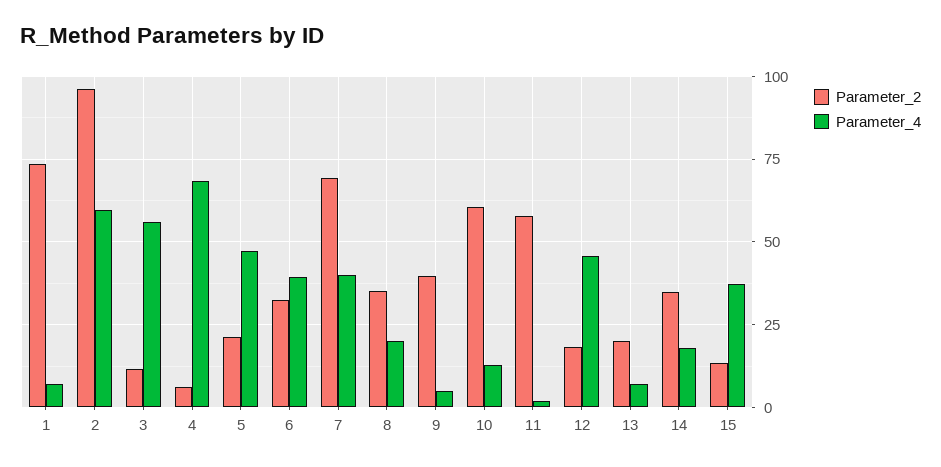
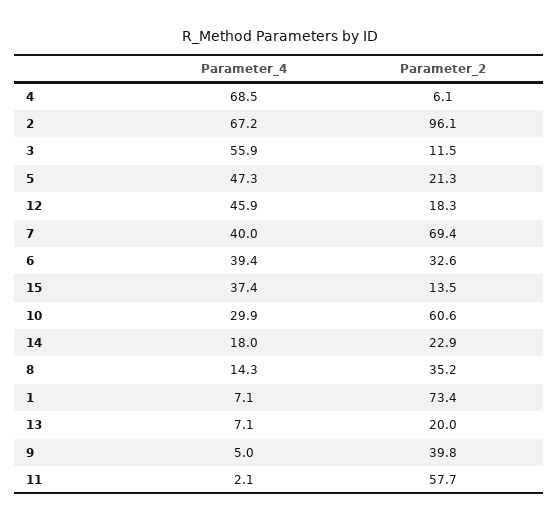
Parameter_4, 2: 60 -> 67.2
Parameter_4, 8: 20 -> 14.3
Parameter_4, 10: 12.5 -> 29.9
Parameter_2, 14: 35 -> 22.9

